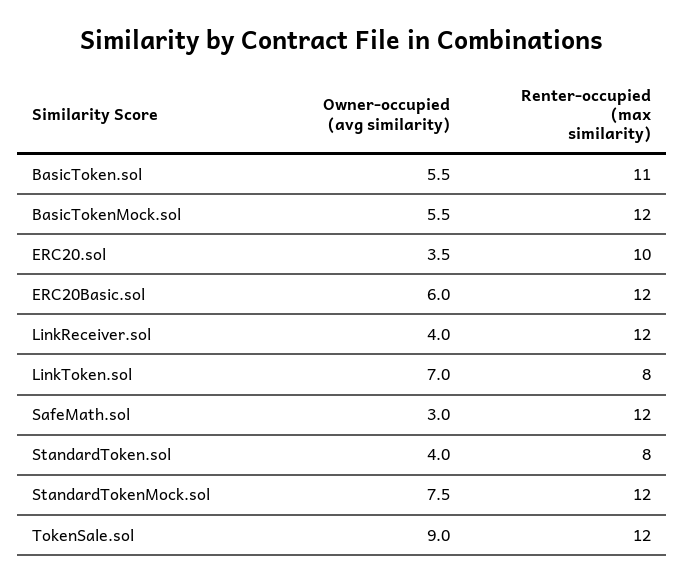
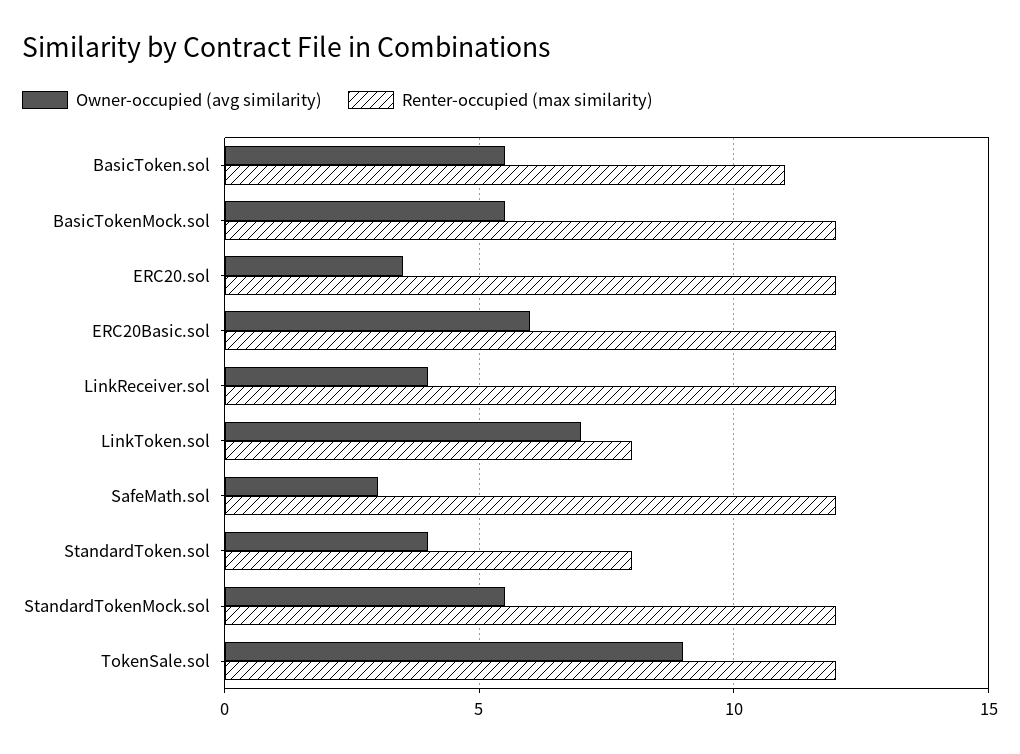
Renter-occupied (max similarity), ERC20.sol: 10 -> 12
Owner-occupied (avg similarity), StandardTokenMock.sol: 7.5 -> 5.5

